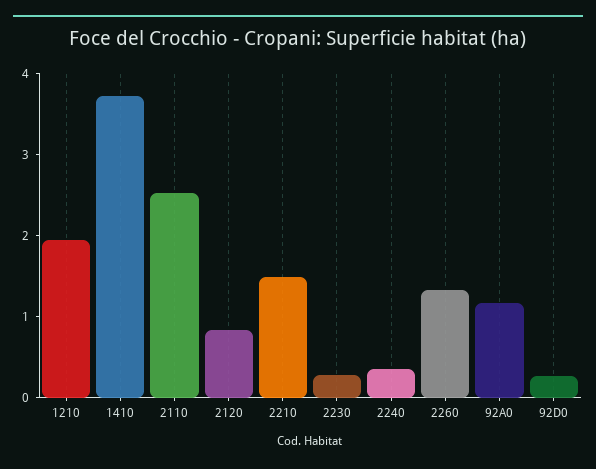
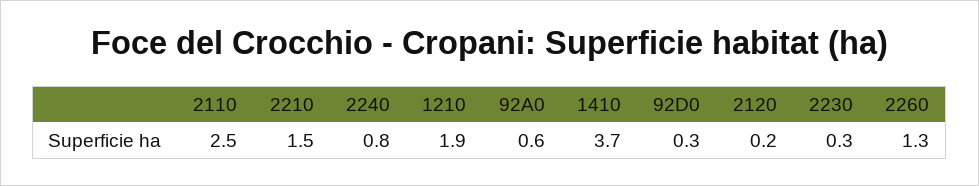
2120: 0.8 -> 0.2
2240: 0.4 -> 0.8
92A0: 1.2 -> 0.6

